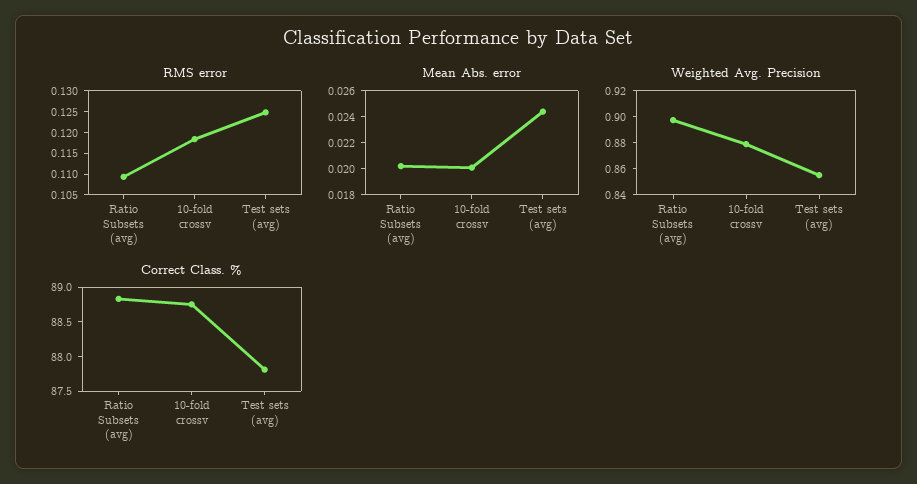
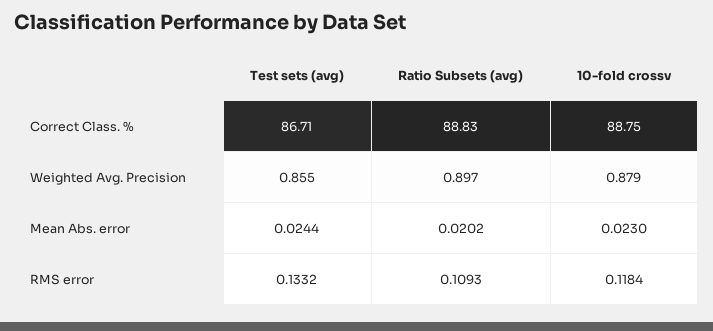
RMS error, Test sets (avg): 0.125 -> 0.1332
Mean Abs. error, 10-fold crossv: 0.02 -> 0.023
Correct Class. %, Test sets (avg): 87.75 -> 86.71

